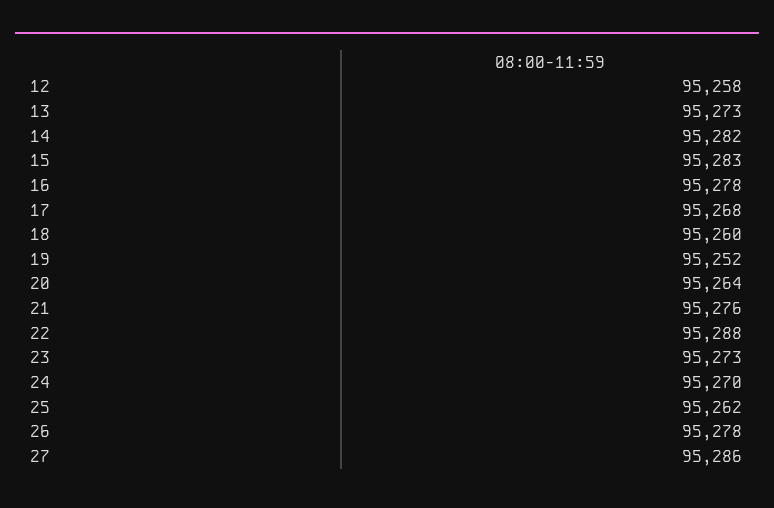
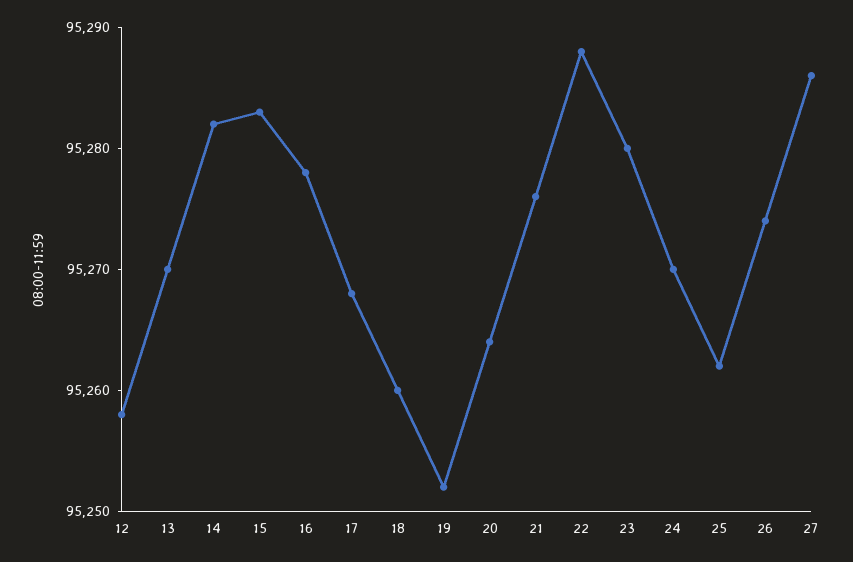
13: 95273 -> 95270
23: 95273 -> 95280
26: 95278 -> 95274

